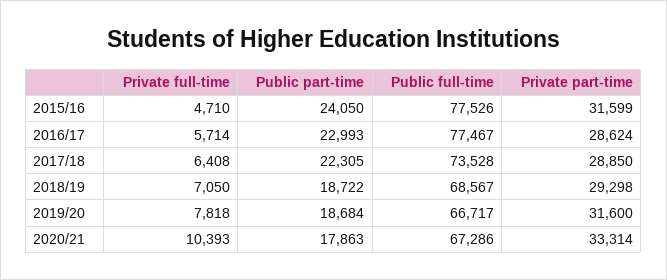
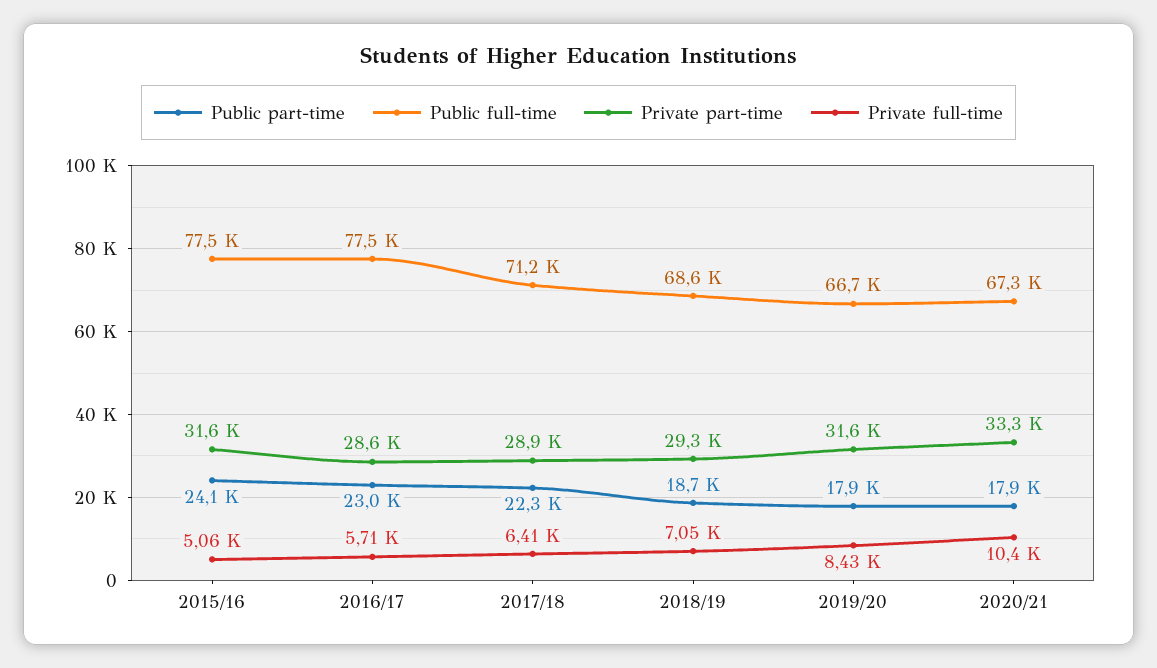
Private full-time, 2015/16: 4710 -> 5060
Public full-time, 2017/18: 73528 -> 71200
Private full-time, 2019/20: 7818 -> 8430
Public part-time, 2019/20: 18684 -> 17900

